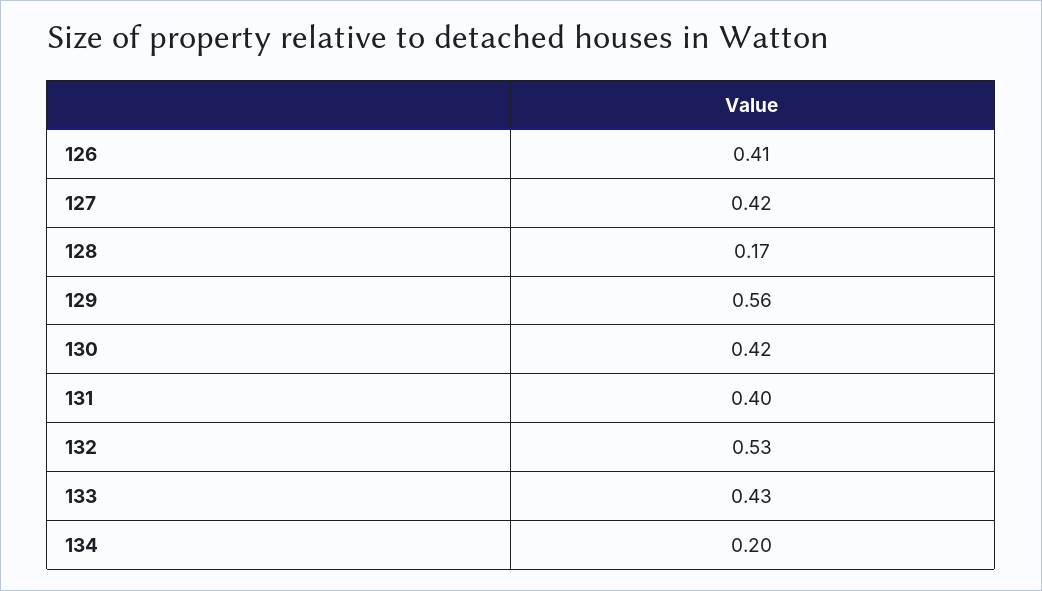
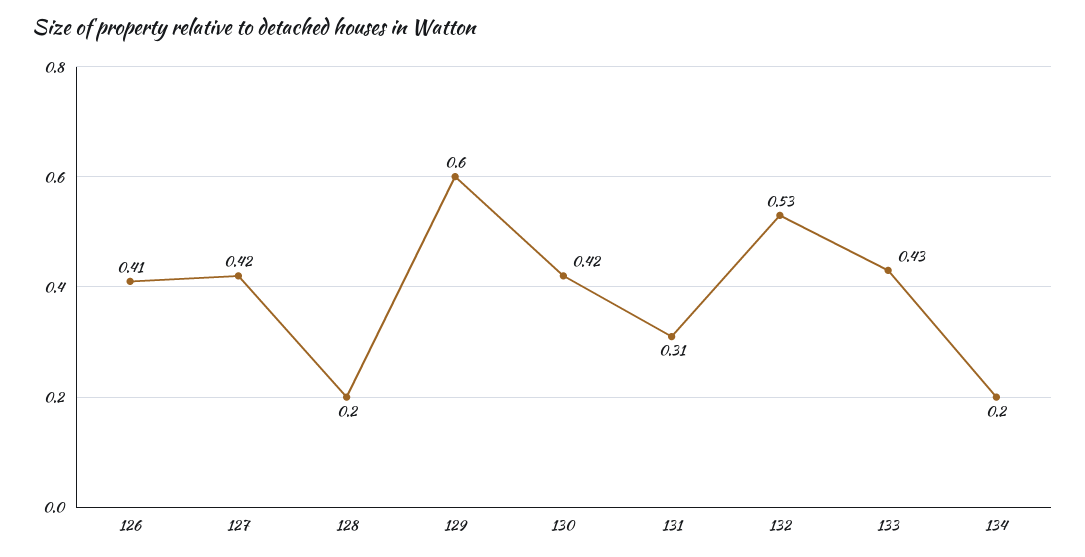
128: 0.17 -> 0.2
129: 0.56 -> 0.6
131: 0.4 -> 0.31

